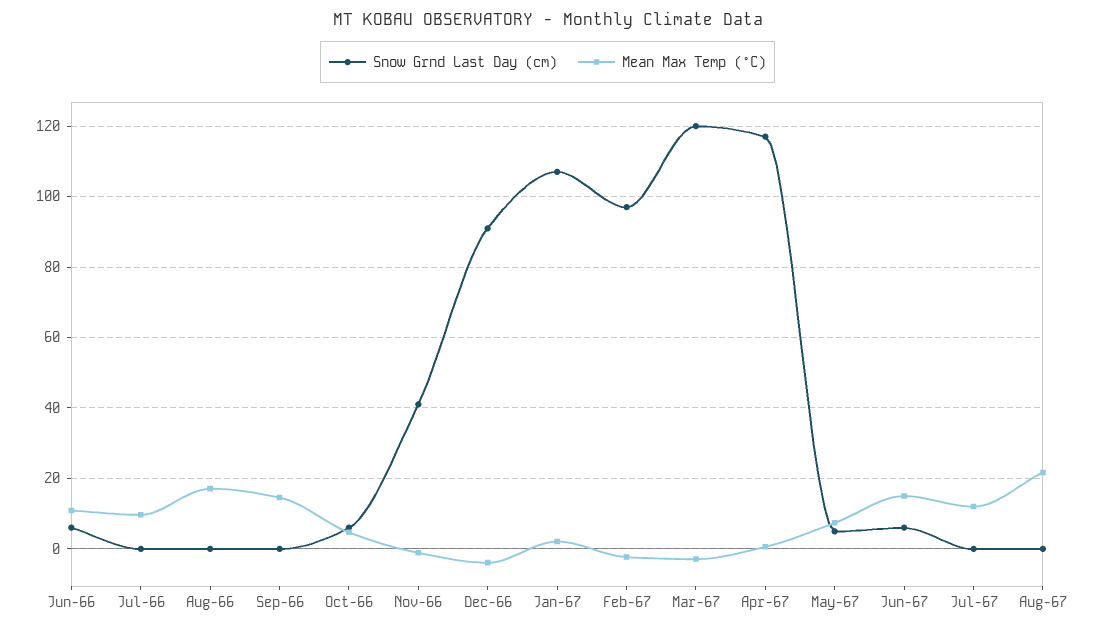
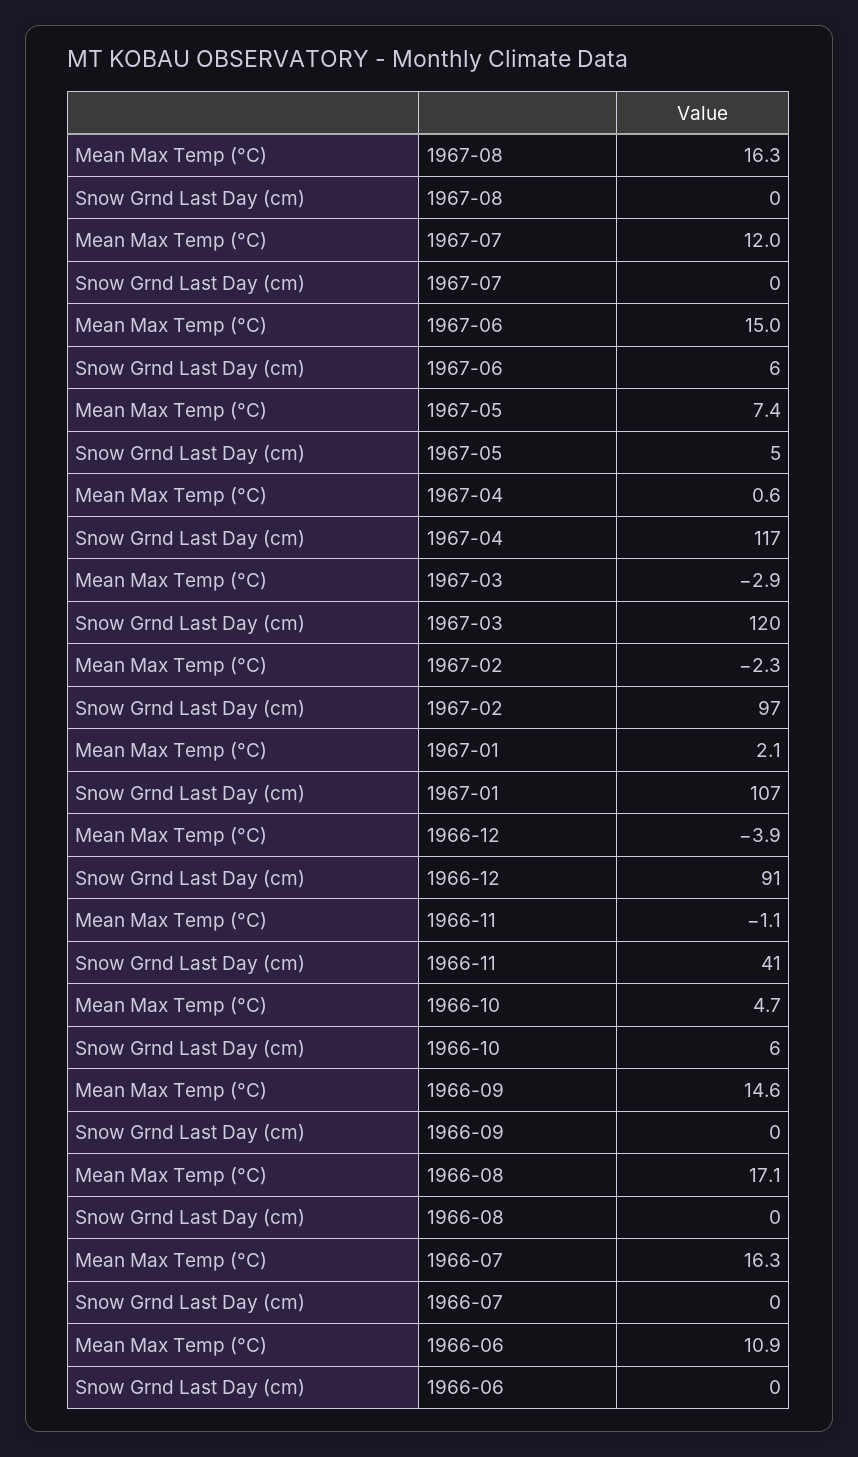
Snow Grnd Last Day (cm), Jun-66: 6 -> 0
Mean Max Temp (°C), Jul-66: 10 -> 16.3
Mean Max Temp (°C), Aug-67: 22 -> 16.3

